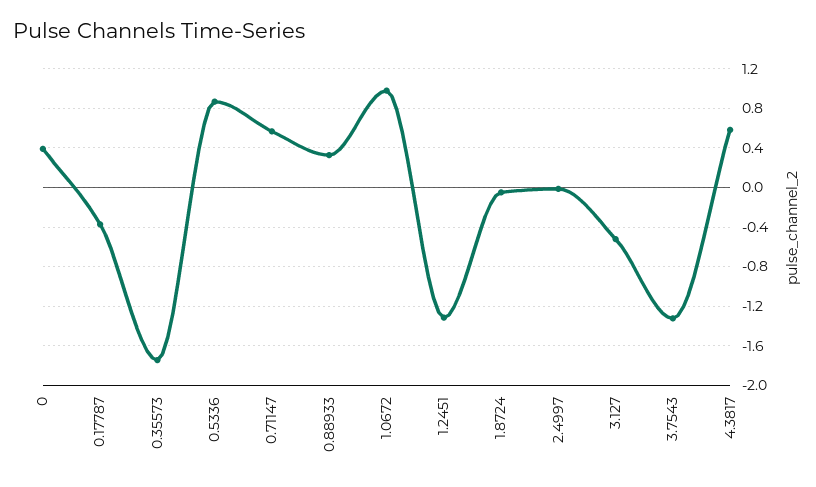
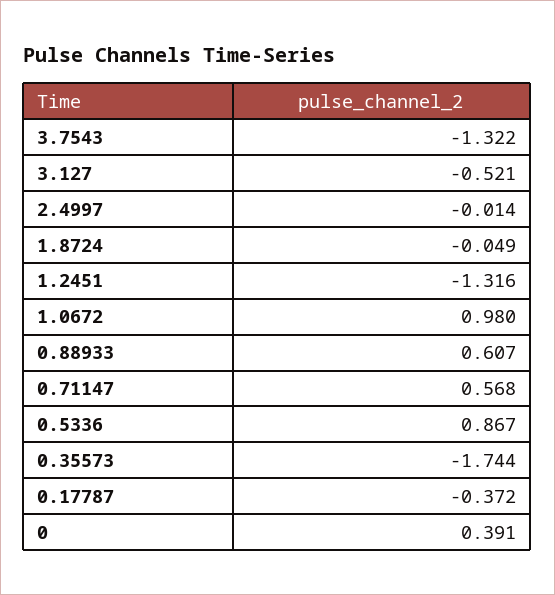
0.88933: 0.3 -> 0.607
4.3817: 0.6 -> none

